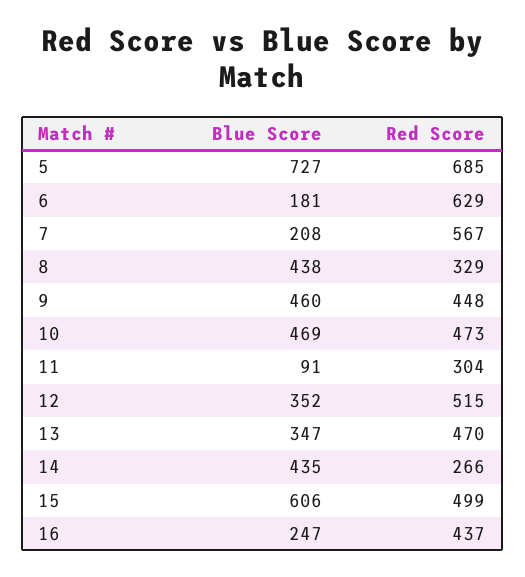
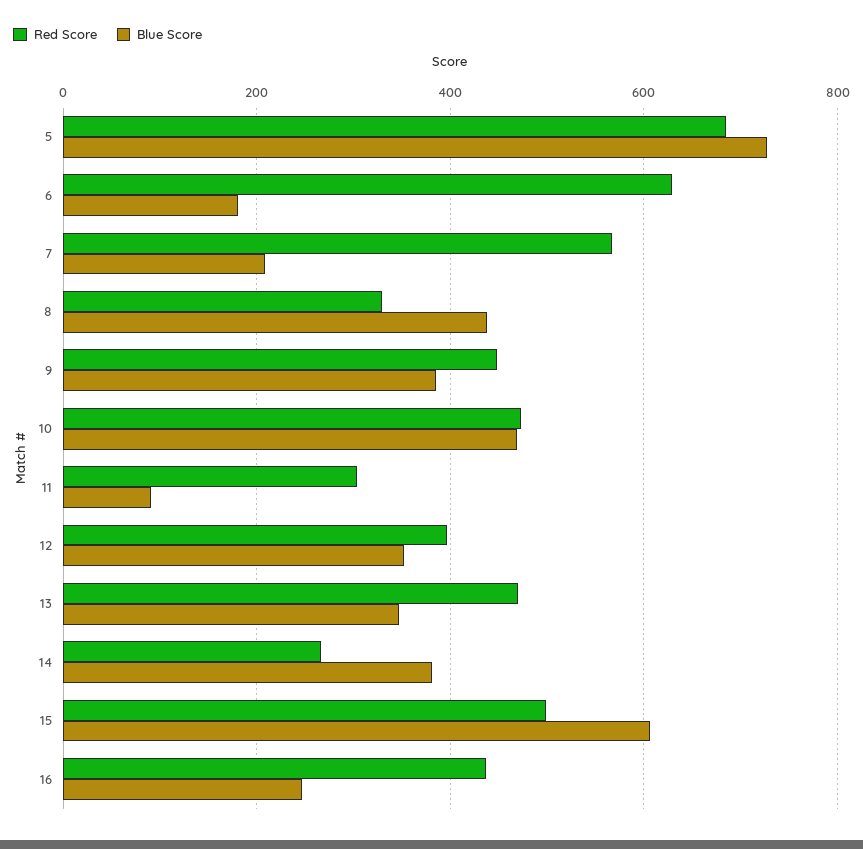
Blue Score, 9: 460 -> 380
Red Score, 12: 515 -> 400
Blue Score, 14: 435 -> 380

